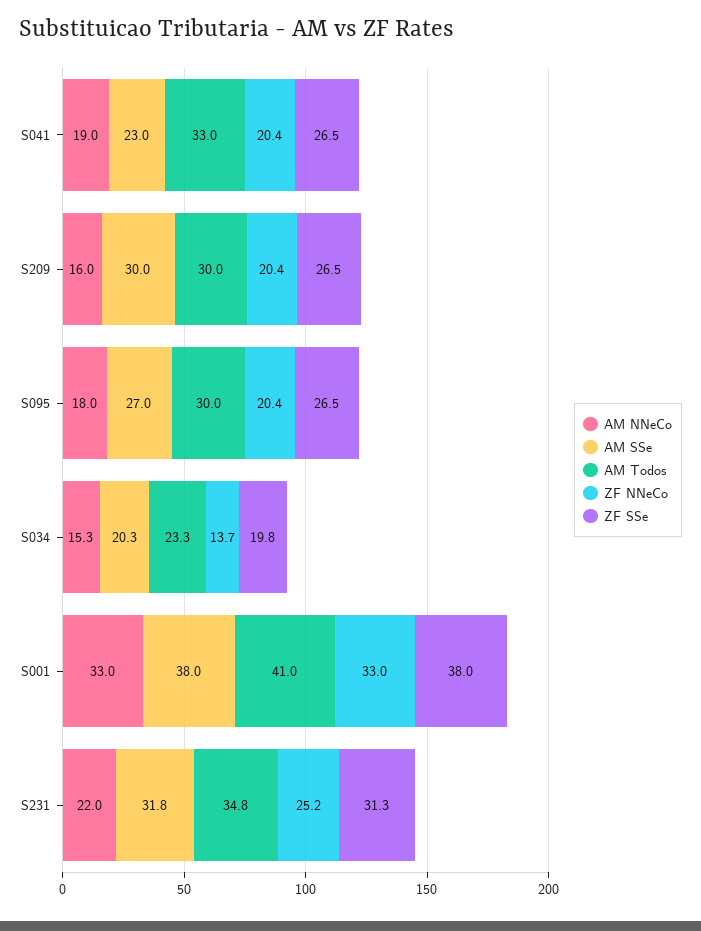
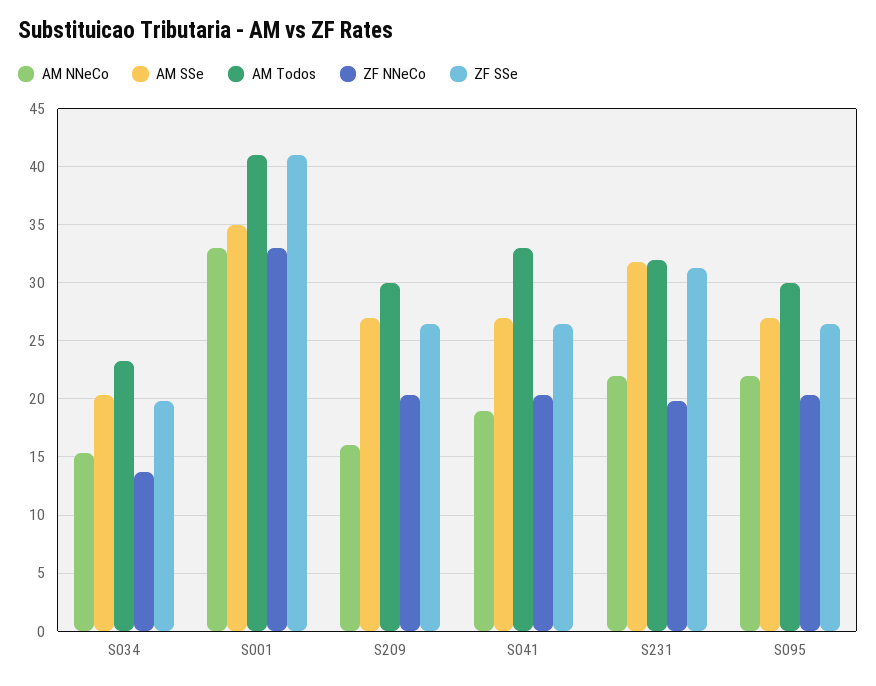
AM SSe, S041: 23 -> 27
AM SSe, S209: 30 -> 27
AM NNeCo, S095: 18 -> 22
AM SSe, S001: 38 -> 35
ZF SSe, S001: 38 -> 41
AM Todos, S231: 34.8 -> 32
ZF NNeCo, S231: 25.2 -> 20

